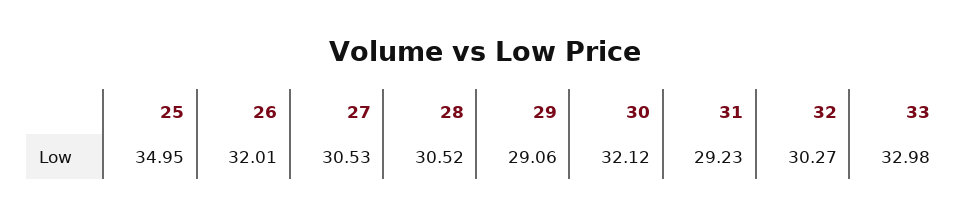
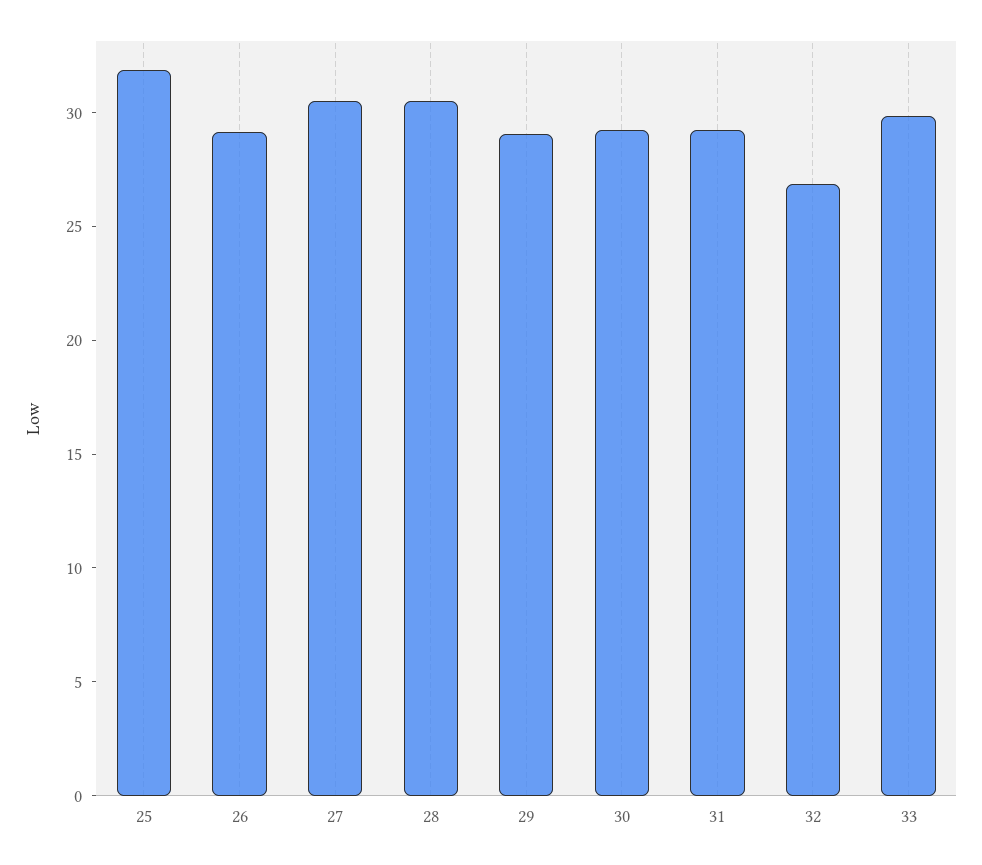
25: 34.95 -> 32
26: 32.01 -> 29
30: 32.12 -> 29
32: 30.27 -> 27
33: 32.98 -> 30

